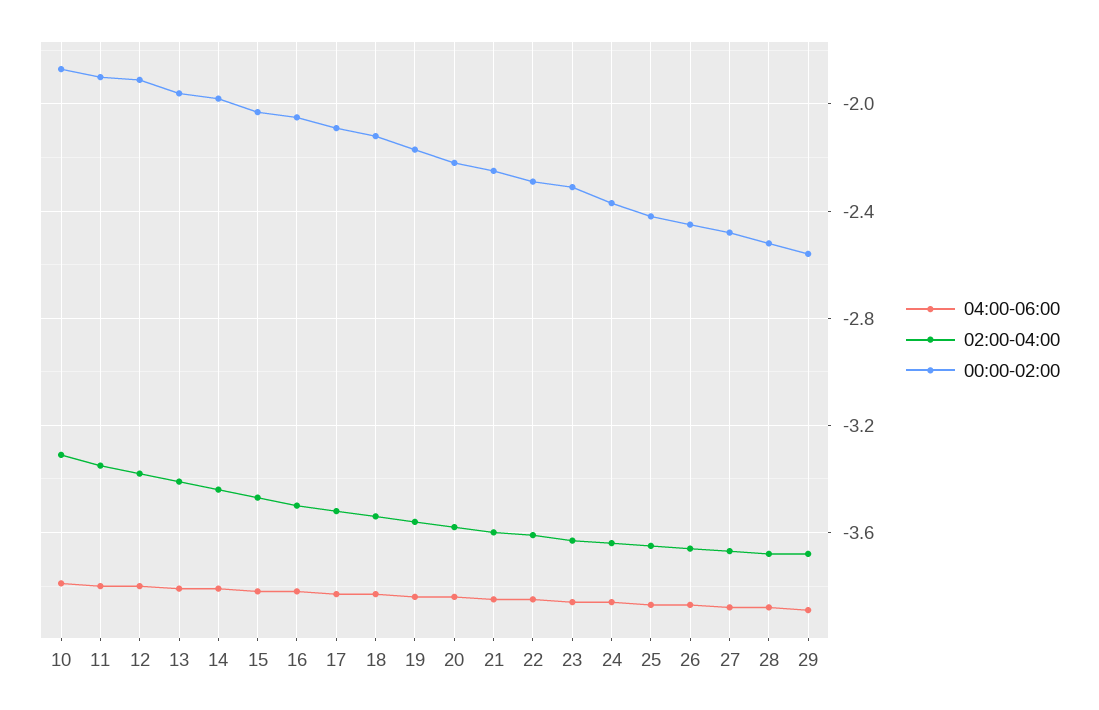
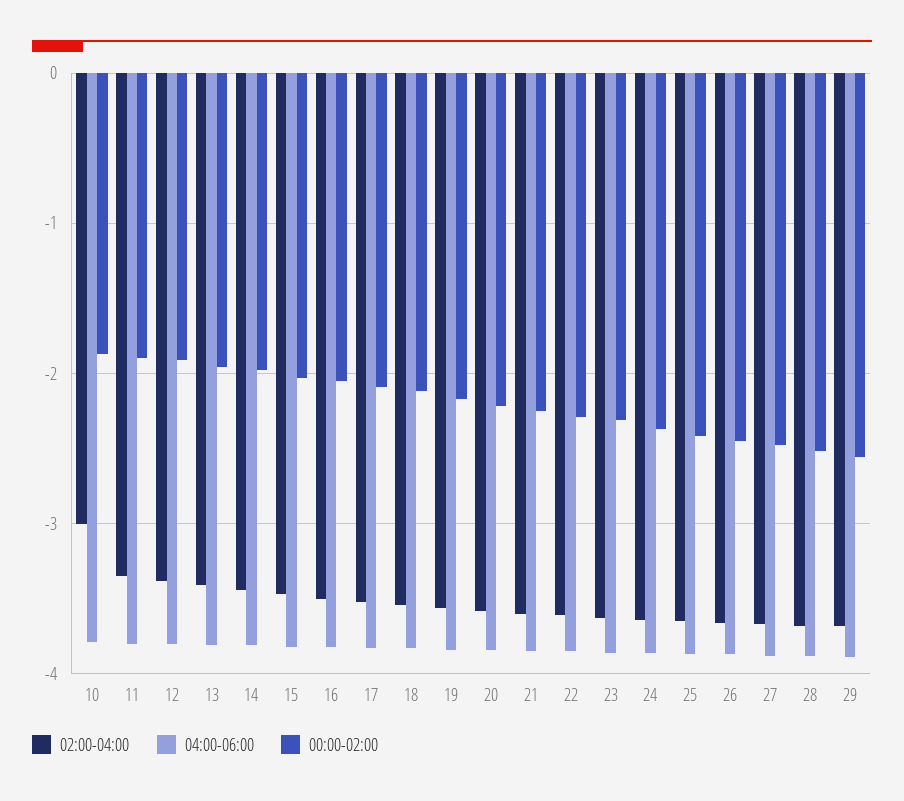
02:00-04:00, 10: -3.3 -> -3

